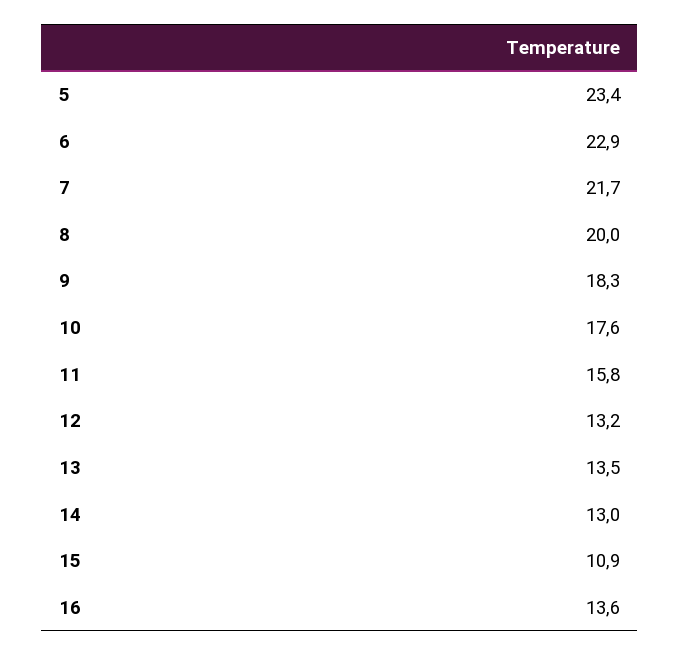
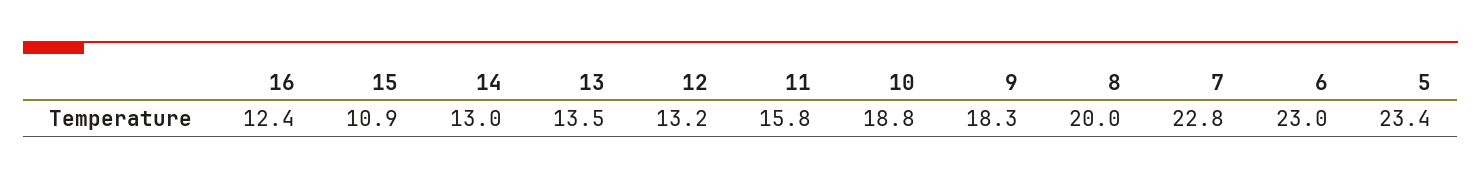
6: 22.9 -> 23
7: 21.7 -> 22.8
10: 17.6 -> 18.8
16: 13.6 -> 12.4

